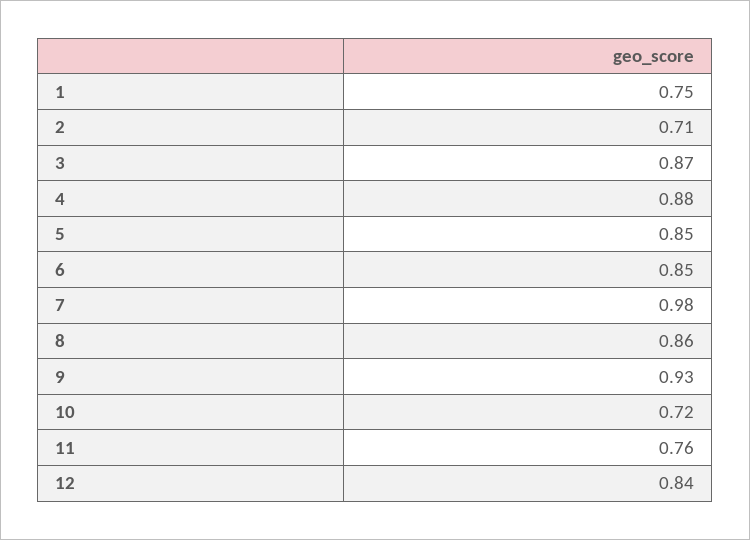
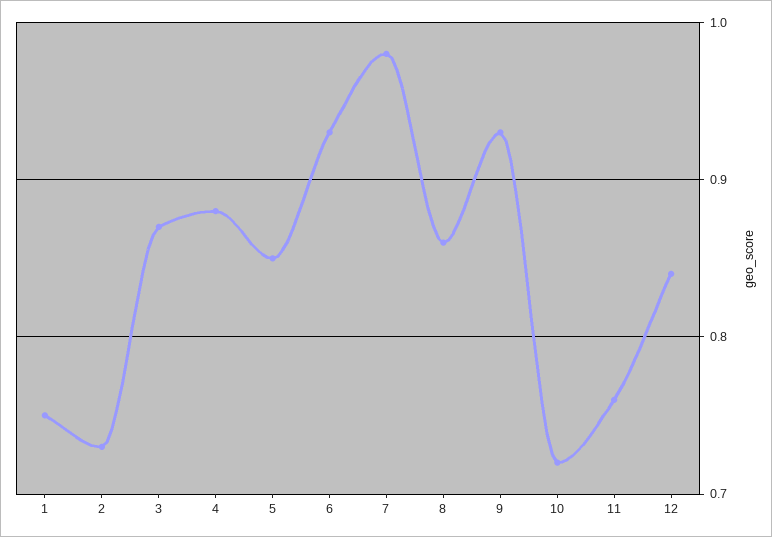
2: 0.71 -> 0.73
6: 0.85 -> 0.93

